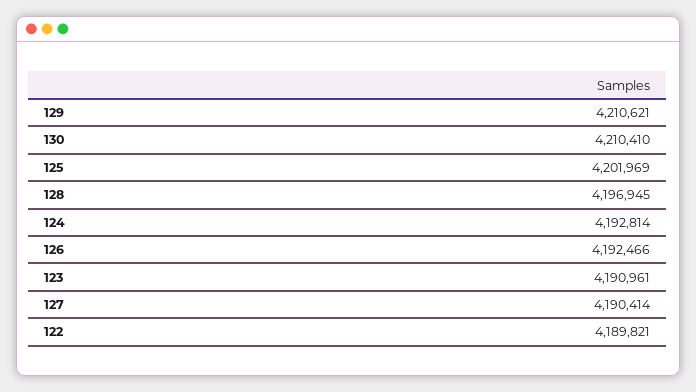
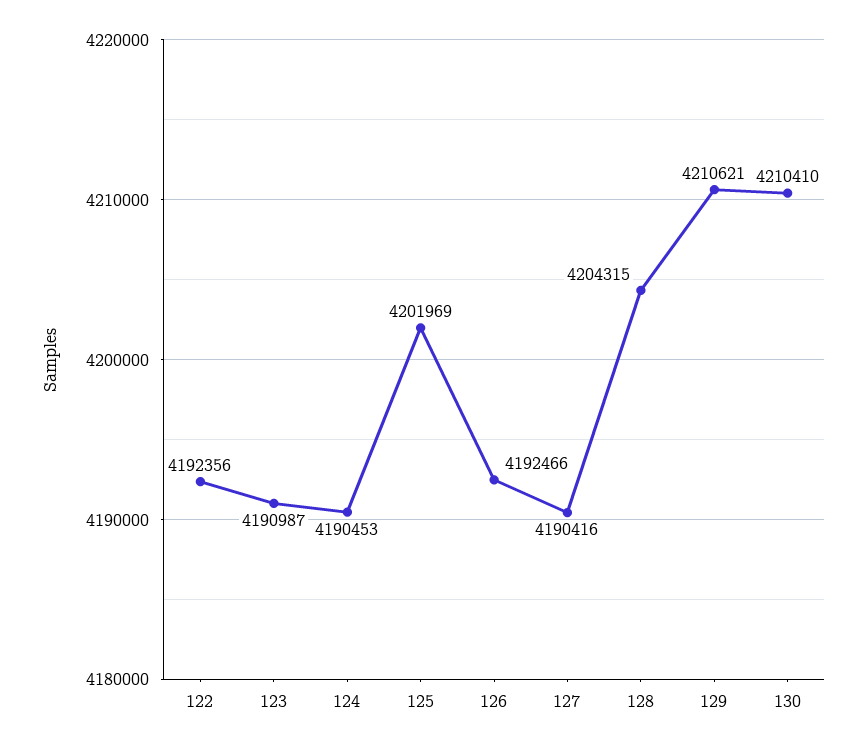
128: 4196945 -> 4204315
124: 4192814 -> 4190453
123: 4190961 -> 4190987
127: 4190414 -> 4190416
122: 4189821 -> 4192356

